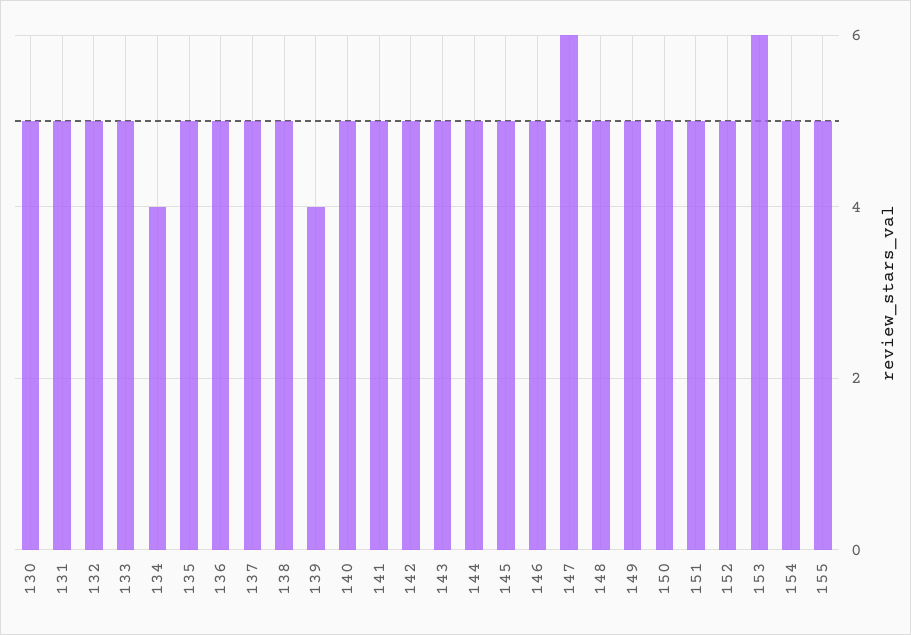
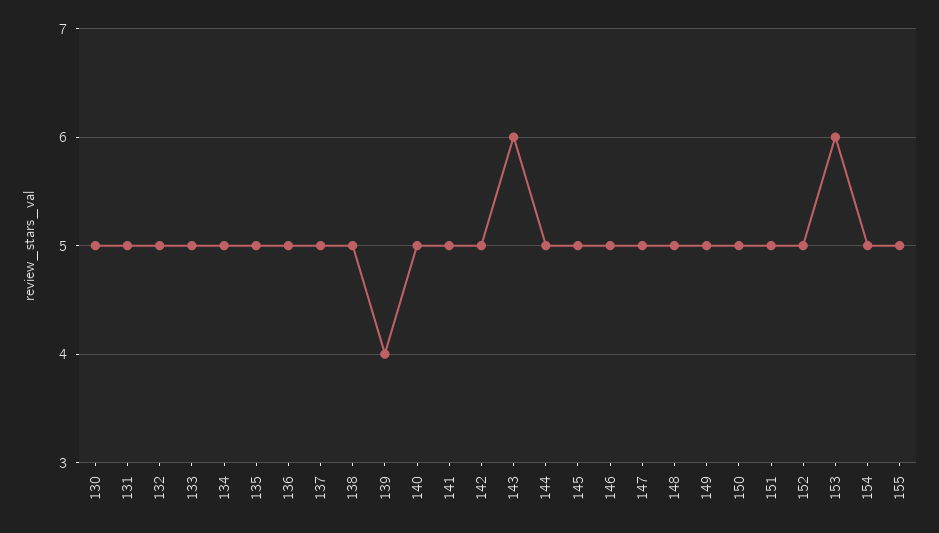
134: 4 -> 5
143: 5 -> 6
147: 6 -> 5

